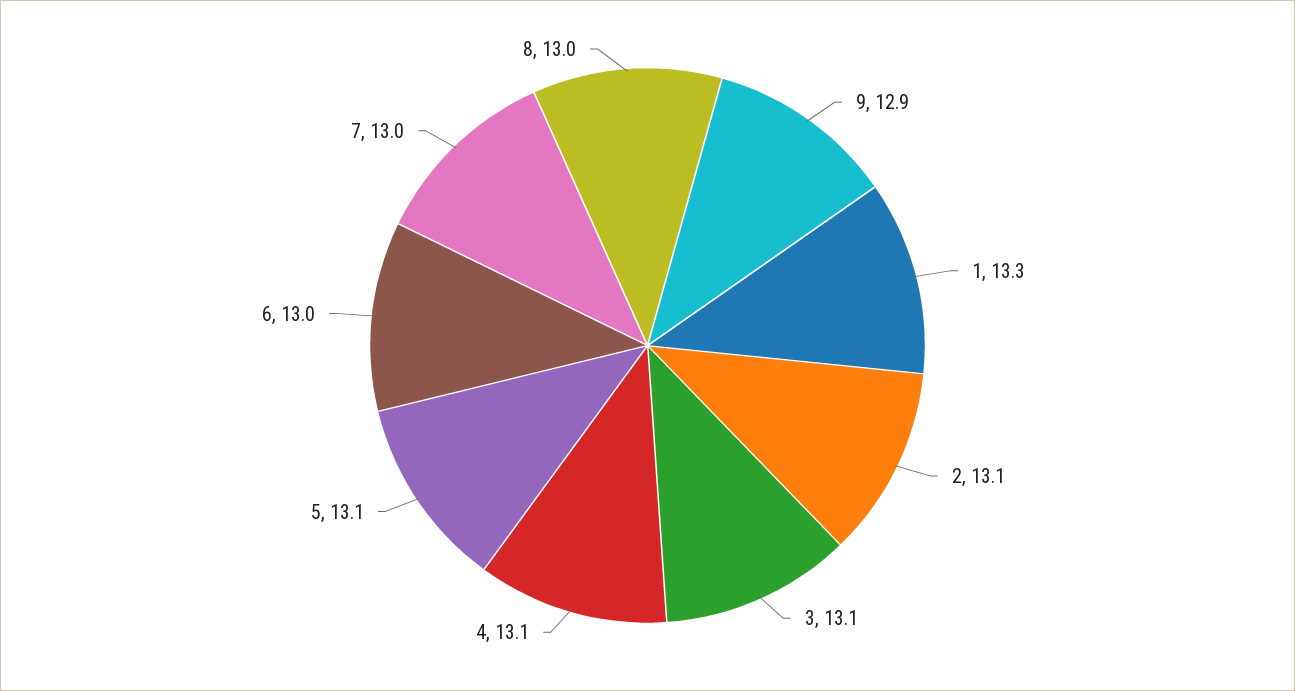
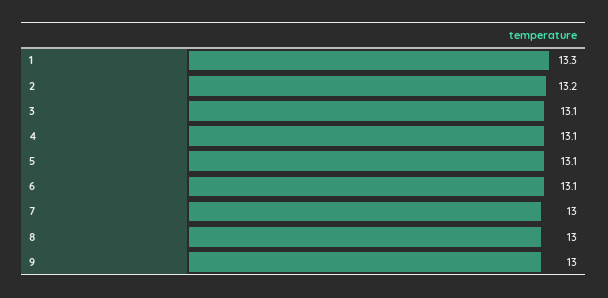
9: 12.9 -> 13
2: 13.1 -> 13.2
6: 13 -> 13.1

